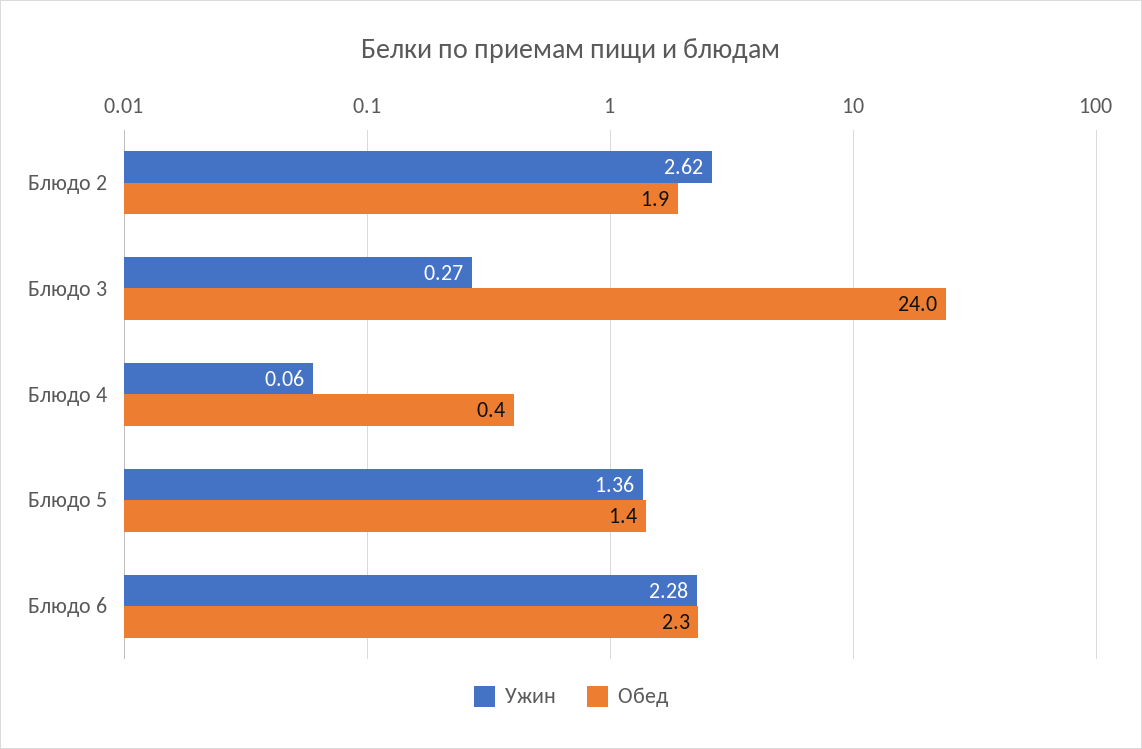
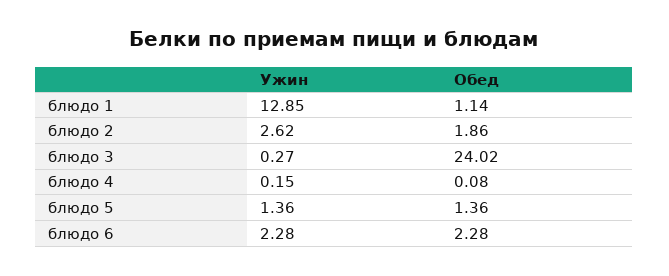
Ужин, Блюдо 4: 0.06 -> 0.15
Обед, Блюдо 4: 0.4 -> 0.08
Ужин, блюдо 1: none -> 12.85
Обед, блюдо 1: none -> 1.14

